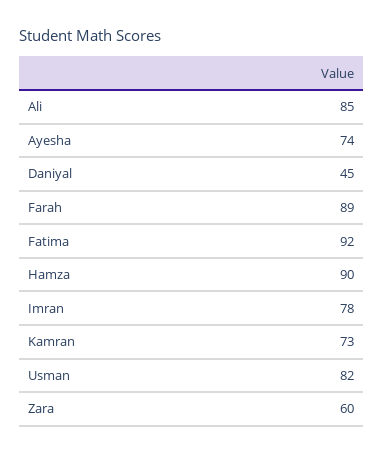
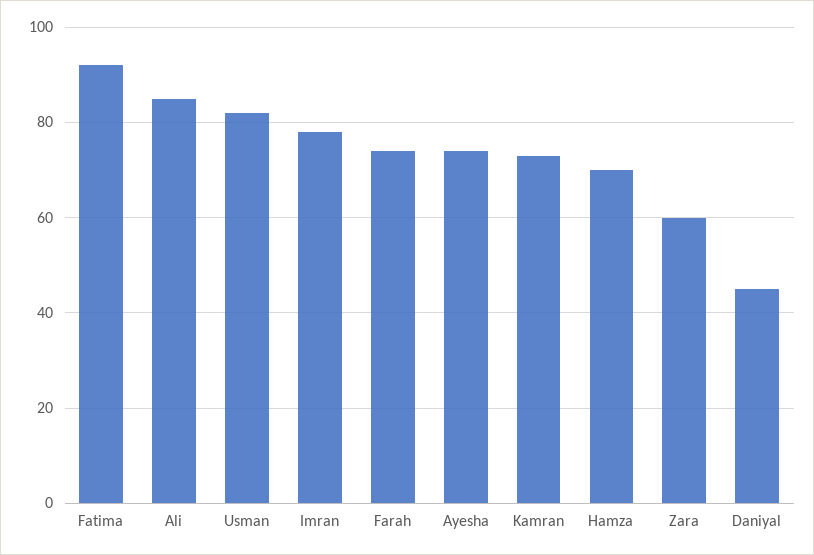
Farah: 89 -> 75
Hamza: 90 -> 70

